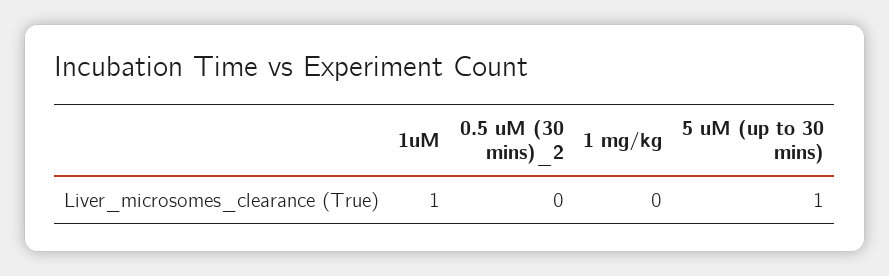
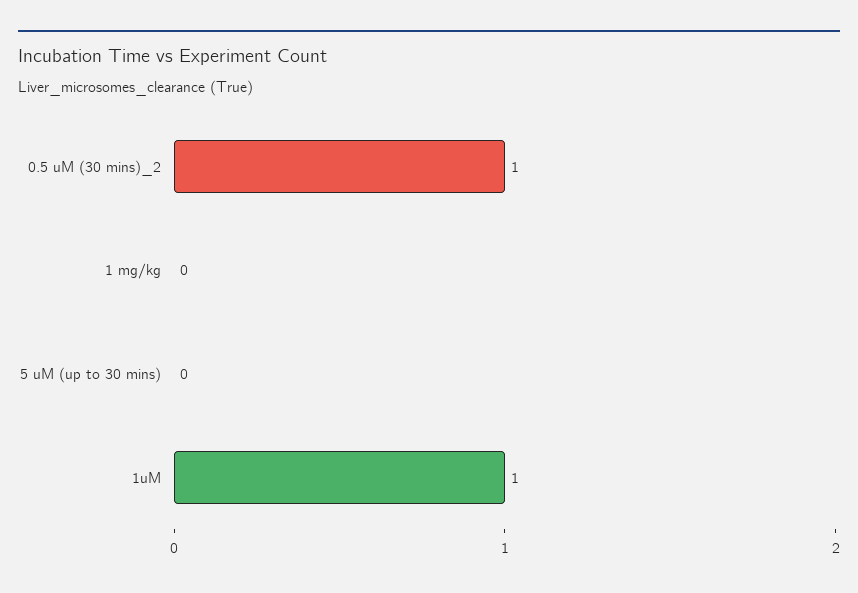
0.5 uM (30 mins)_2: 0 -> 1
5 uM (up to 30 mins): 1 -> 0

